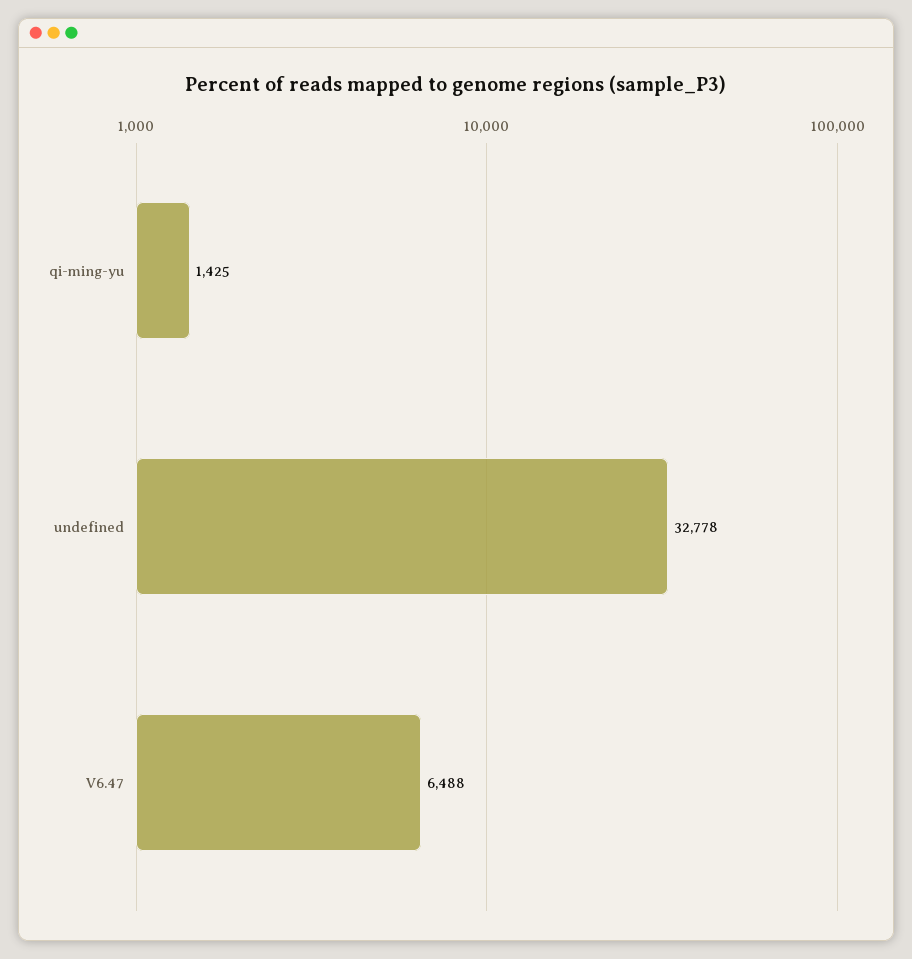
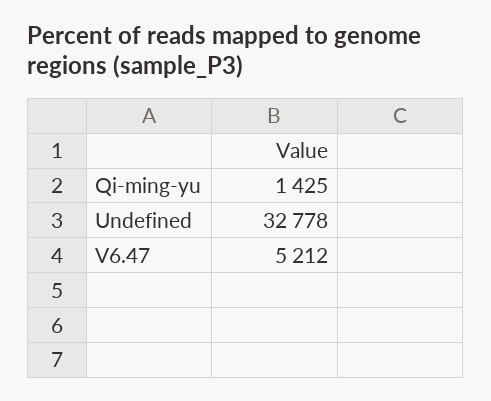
V6.47: 6488 -> 5212

